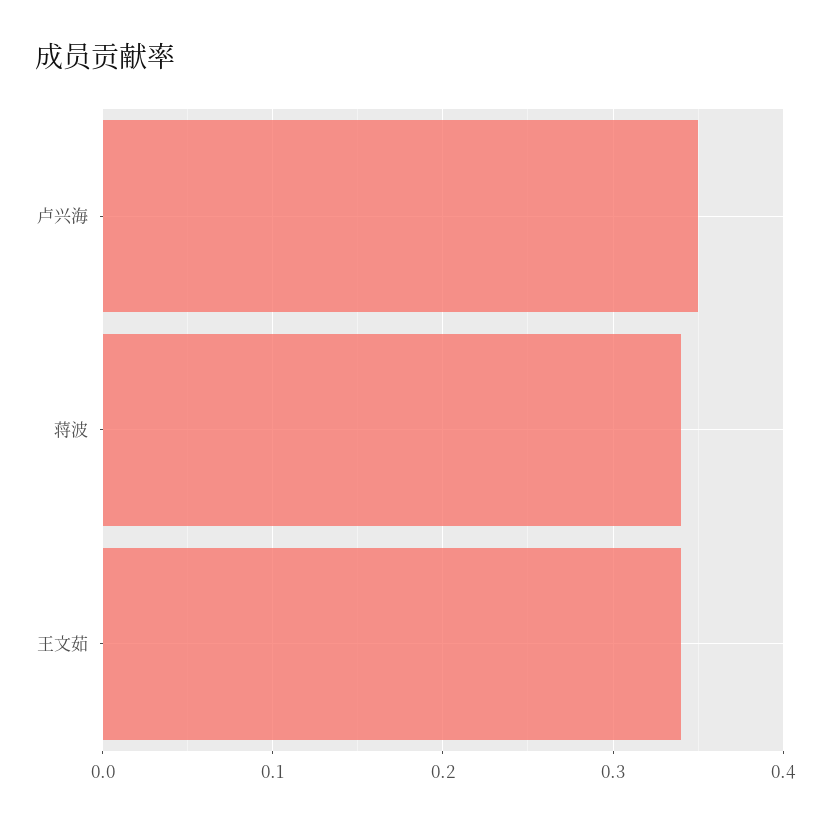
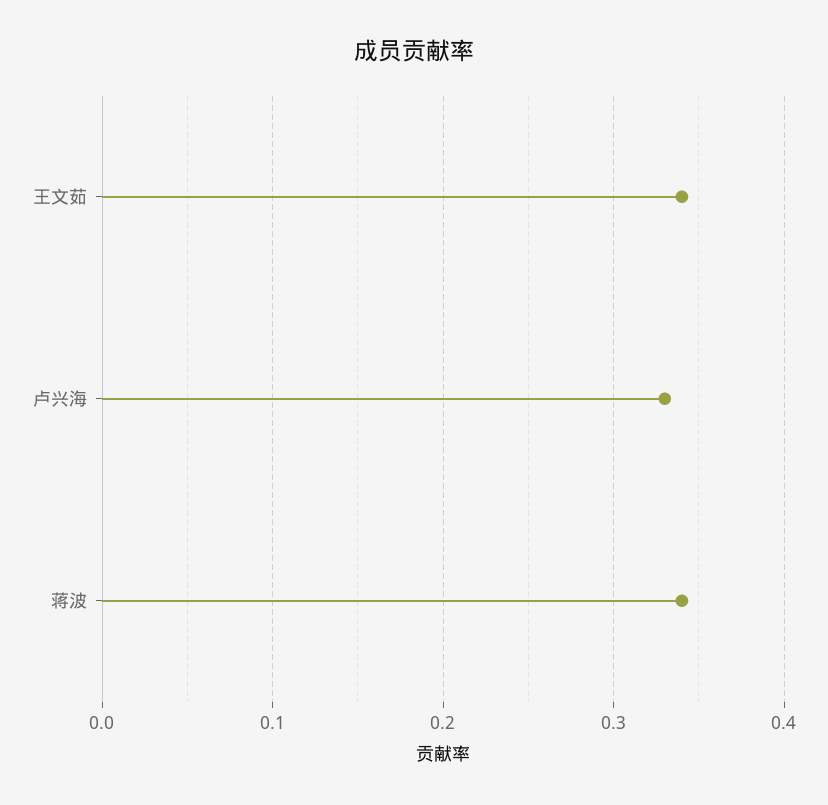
卢兴海: 0.35 -> 0.33

